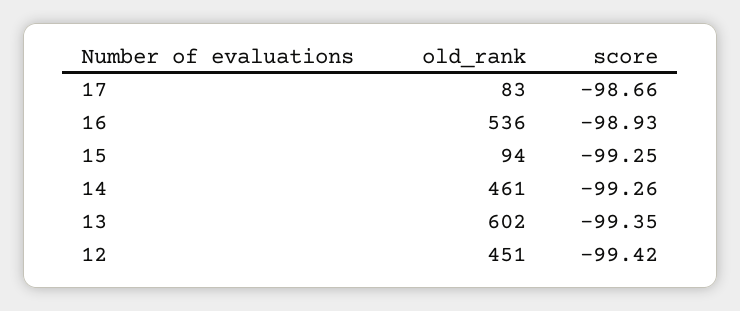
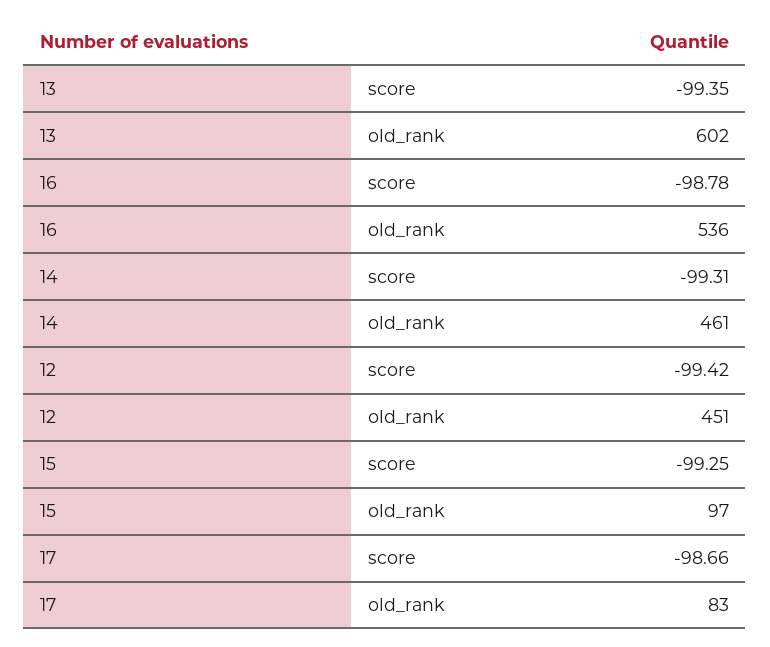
score, 16: -98.93 -> -98.78
old_rank, 15: 94 -> 97
score, 14: -99.26 -> -99.31

